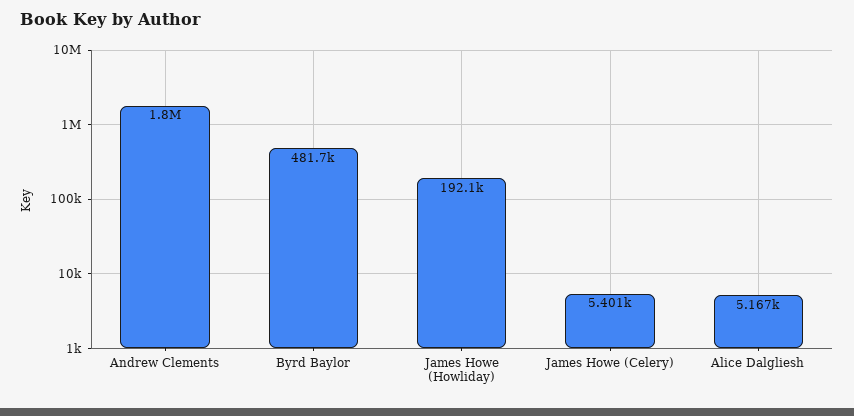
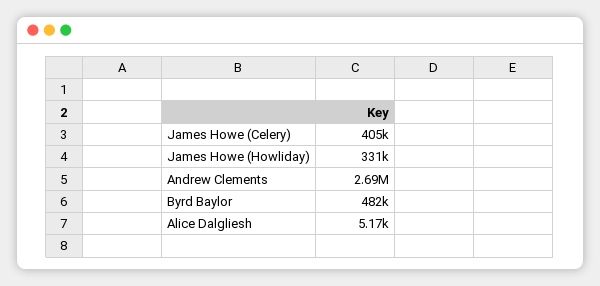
Andrew Clements: 1800000 -> 2690000
James Howe (Howliday): 192100 -> 331000
James Howe (Celery): 5401 -> 405000

